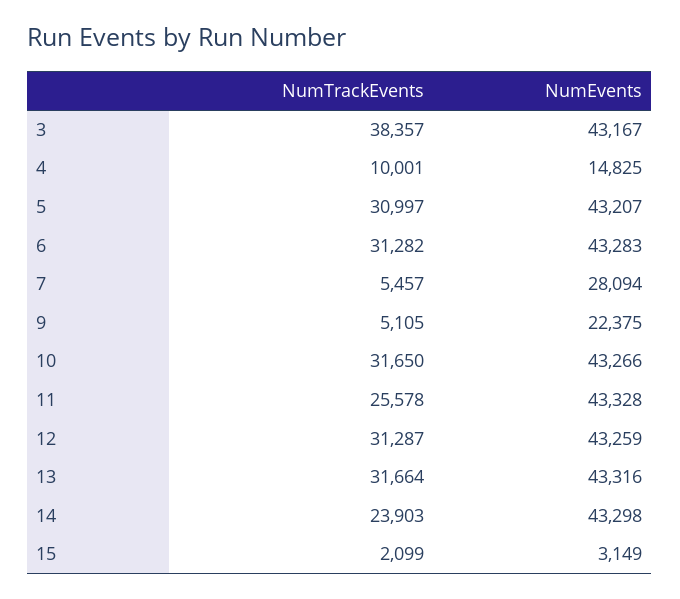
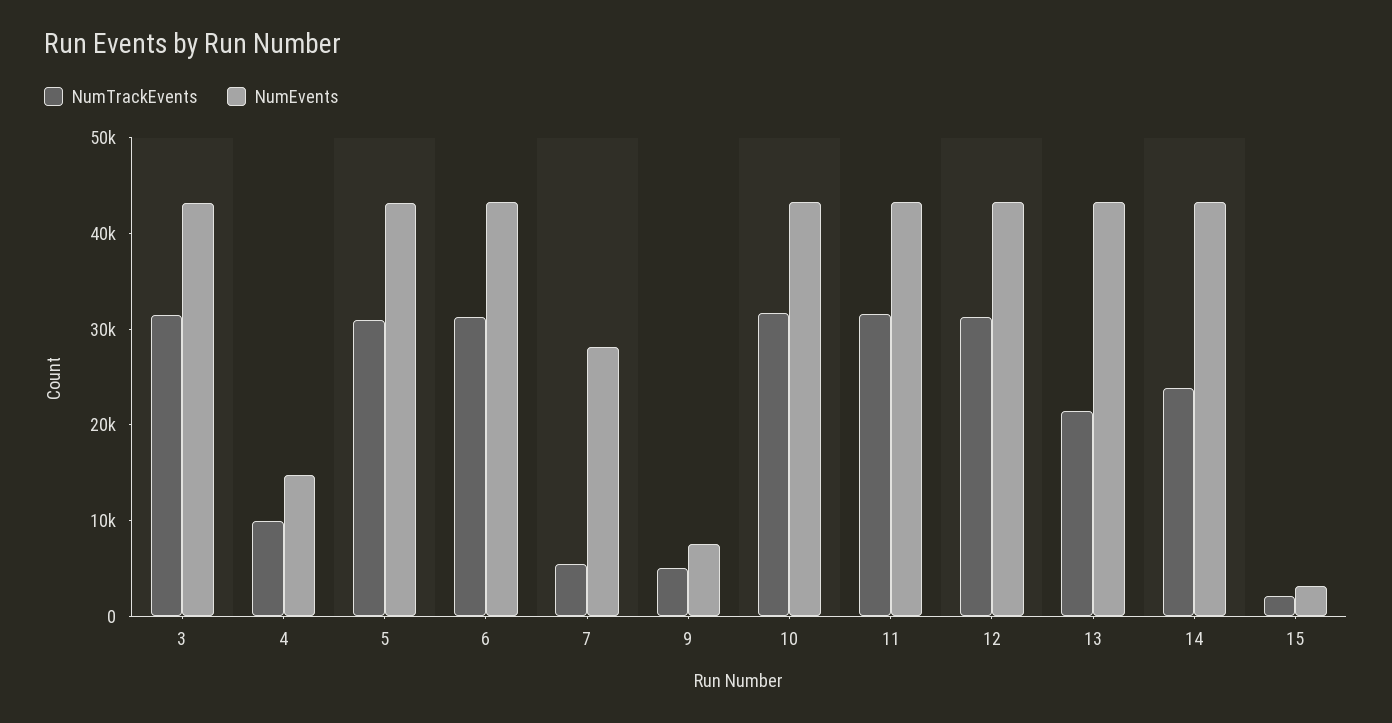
NumTrackEvents, 3: 38357 -> 32000
NumEvents, 9: 22375 -> 8000
NumTrackEvents, 11: 25578 -> 32000
NumTrackEvents, 13: 31664 -> 22000

